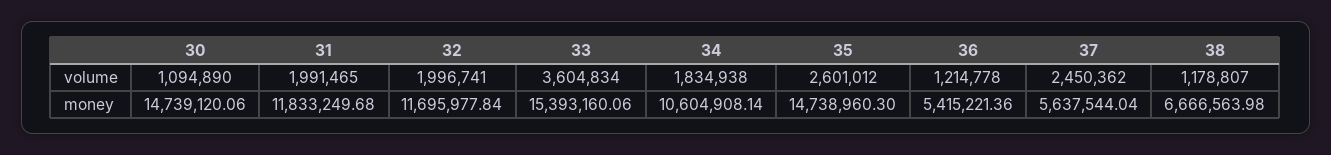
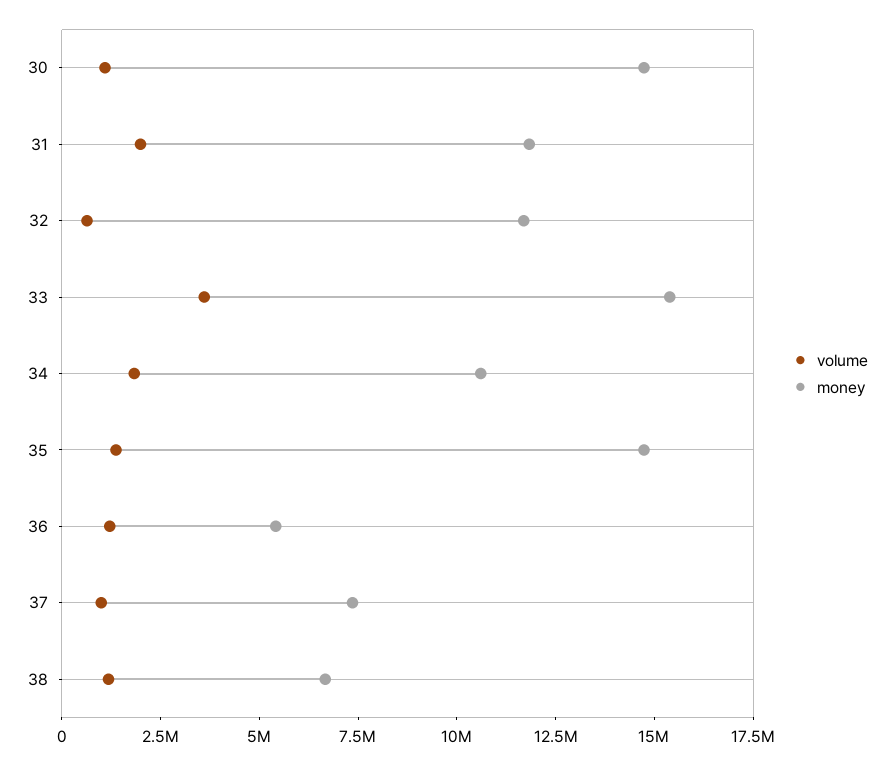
volume, 32: 1996741 -> 500000
volume, 35: 2601012 -> 1500000
volume, 37: 2450362 -> 1000000
money, 37: 5637544.04 -> 7500000

